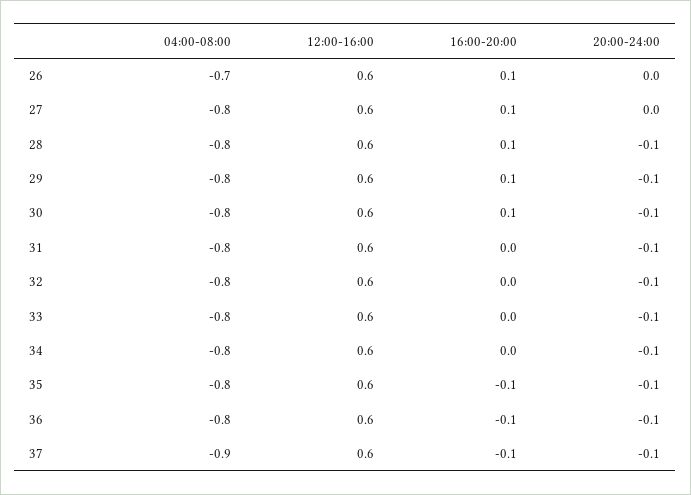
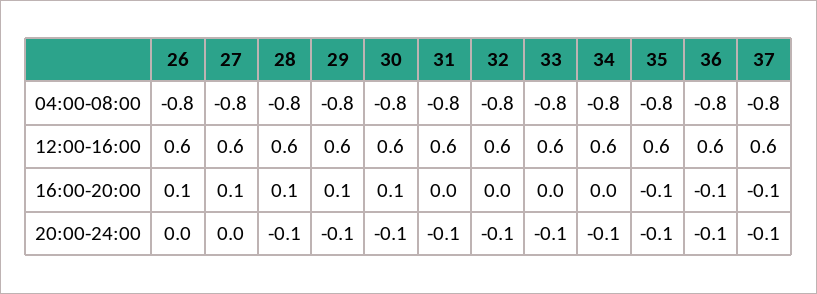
04:00-08:00, 26: -0.7 -> -0.8
04:00-08:00, 37: -0.9 -> -0.8

